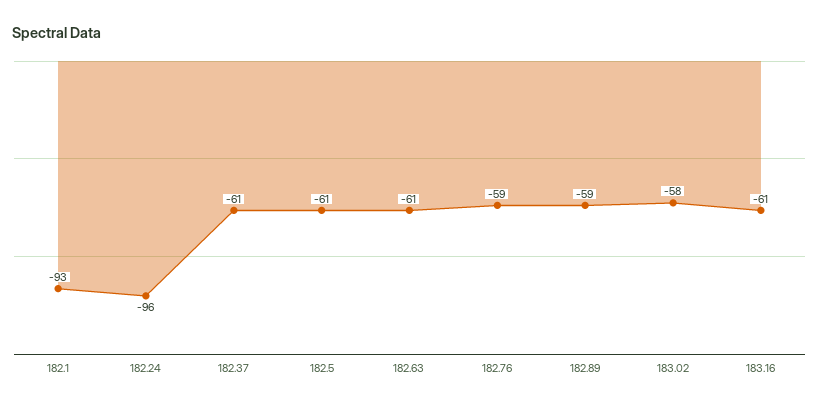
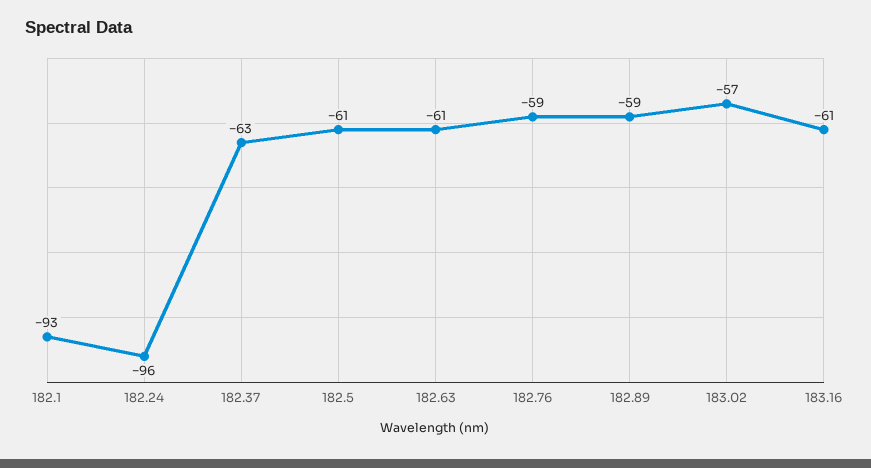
182.37: -61 -> -63
183.02: -58 -> -57

